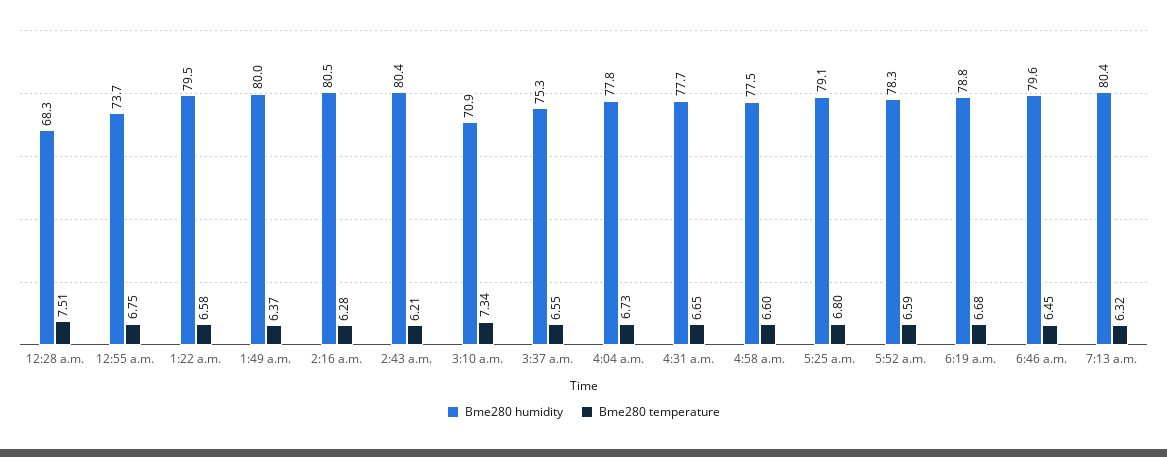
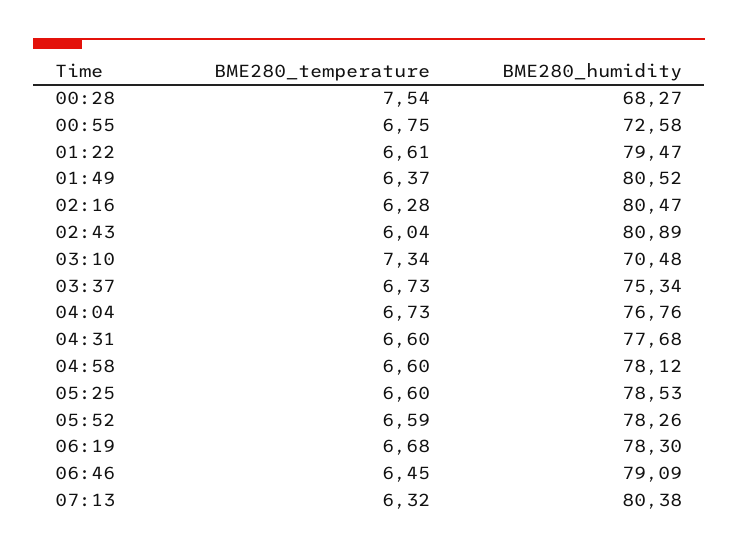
Bme280 temperature, 12:28 a.m.: 7.51 -> 7.54
Bme280 humidity, 12:55 a.m.: 73.7 -> 72.58
Bme280 temperature, 1:22 a.m.: 6.58 -> 6.61
Bme280 humidity, 1:49 a.m.: 80 -> 80.52
Bme280 humidity, 2:43 a.m.: 80.4 -> 80.89
Bme280 temperature, 2:43 a.m.: 6.21 -> 6.04
Bme280 humidity, 3:10 a.m.: 70.9 -> 70.48
Bme280 temperature, 3:37 a.m.: 6.55 -> 6.73
Bme280 humidity, 4:04 a.m.: 77.8 -> 76.76
Bme280 temperature, 4:31 a.m.: 6.65 -> 6.6
Bme280 humidity, 4:58 a.m.: 77.5 -> 78.12
Bme280 humidity, 5:25 a.m.: 79.1 -> 78.53
Bme280 temperature, 5:25 a.m.: 6.8 -> 6.6
Bme280 humidity, 6:19 a.m.: 78.8 -> 78.3
Bme280 humidity, 6:46 a.m.: 79.6 -> 79.09

